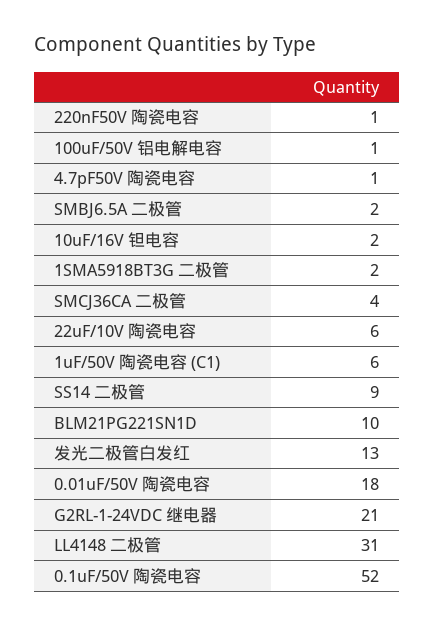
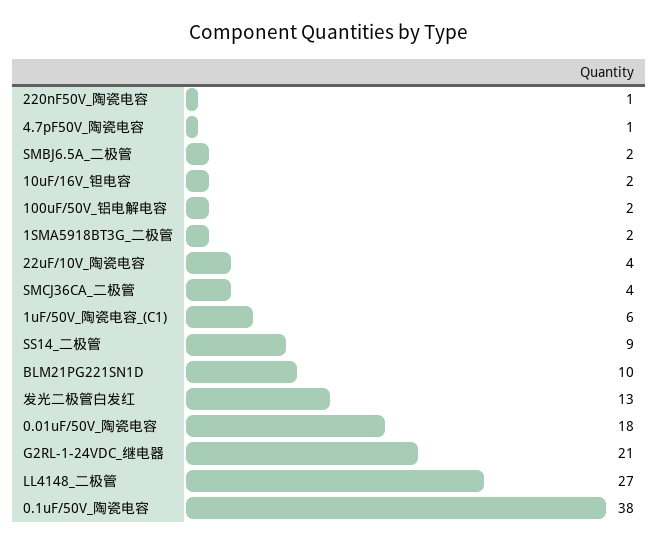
100uF/50V 铝电解电容: 1 -> 2
22uF/10V 陶瓷电容: 6 -> 4
LL4148 二极管: 31 -> 27
0.1uF/50V 陶瓷电容: 52 -> 38

